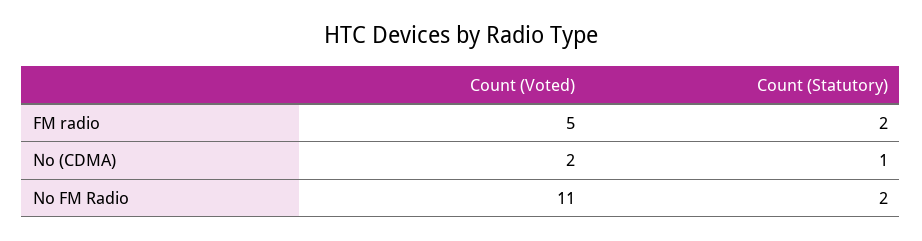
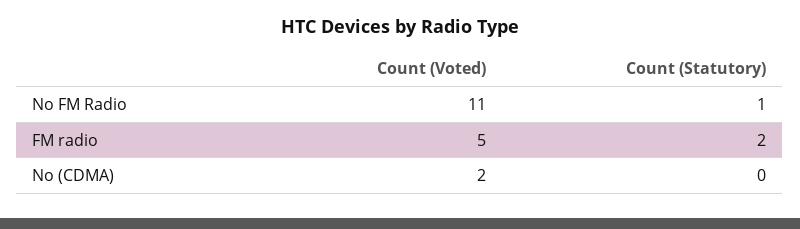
Count (Statutory), No (CDMA): 1 -> 0
Count (Statutory), No FM Radio: 2 -> 1

